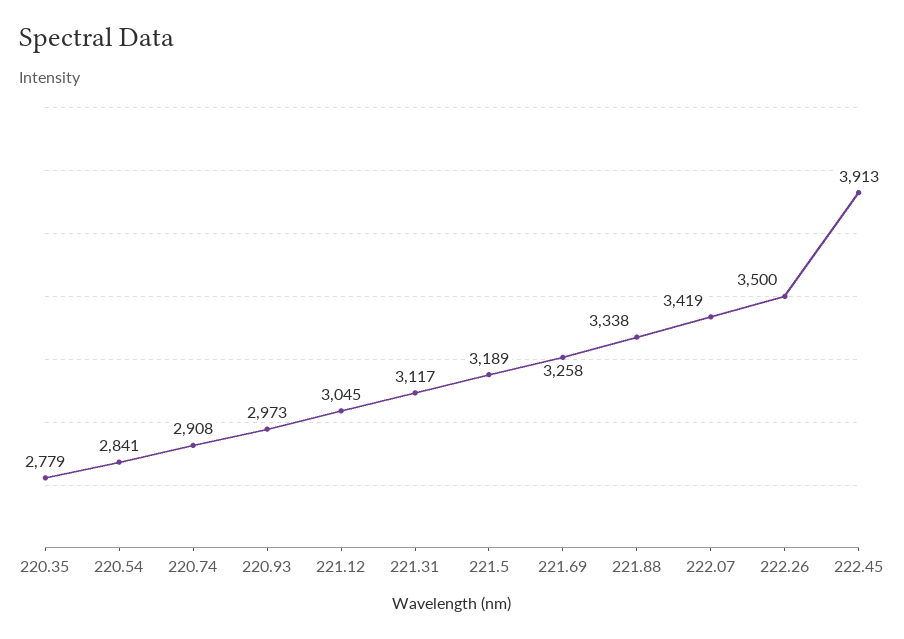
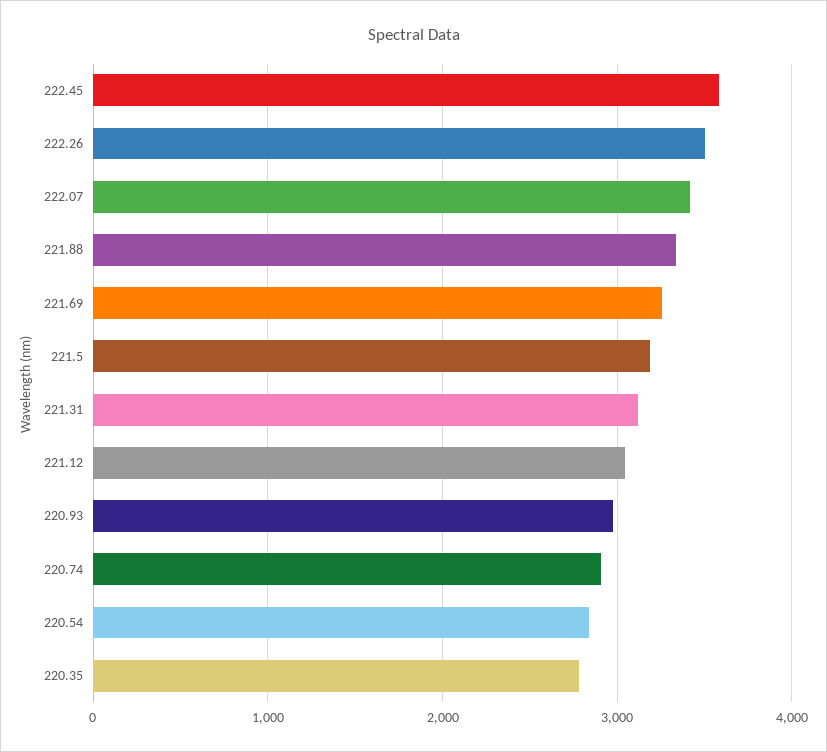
222.45: 3913 -> 3600

